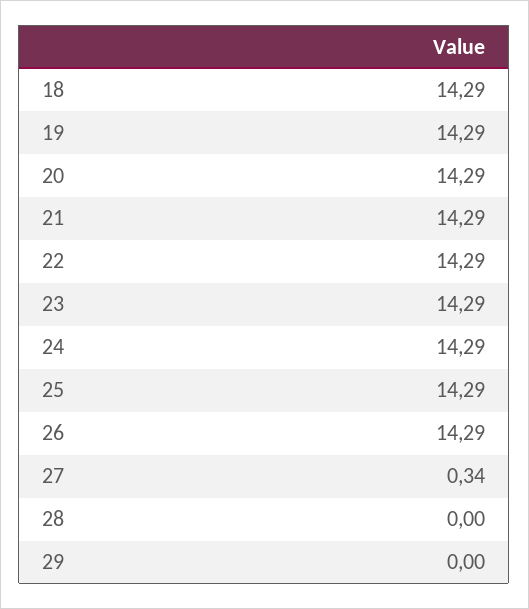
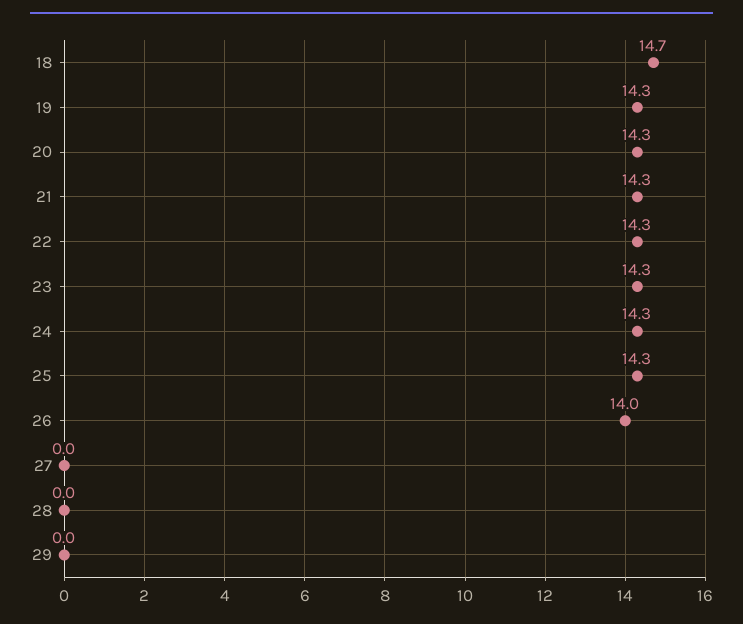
18: 14.29 -> 14.7
26: 14.29 -> 14
27: 0.34 -> 0

